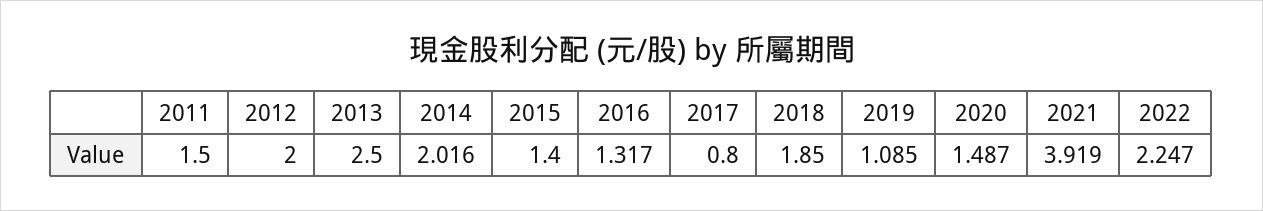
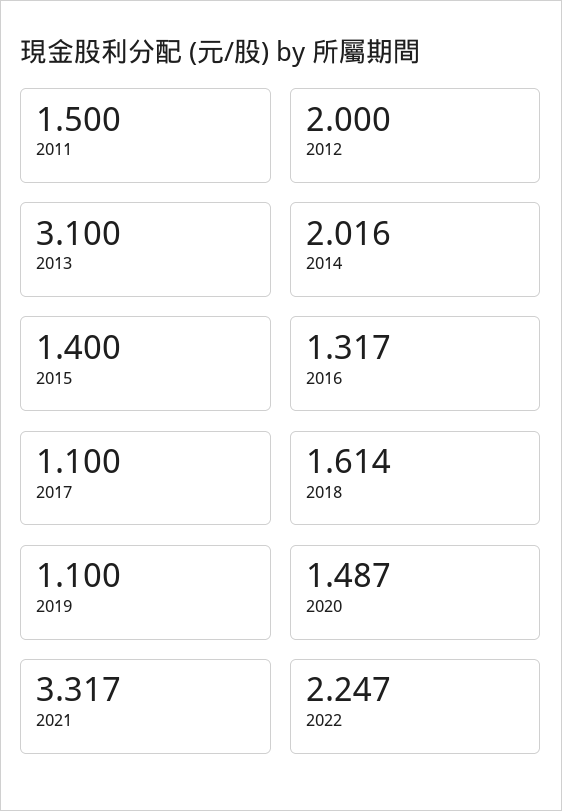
2013: 2.5 -> 3.1
2017: 0.8 -> 1.1
2018: 1.85 -> 1.614
2019: 1.085 -> 1.1
2021: 3.919 -> 3.317

